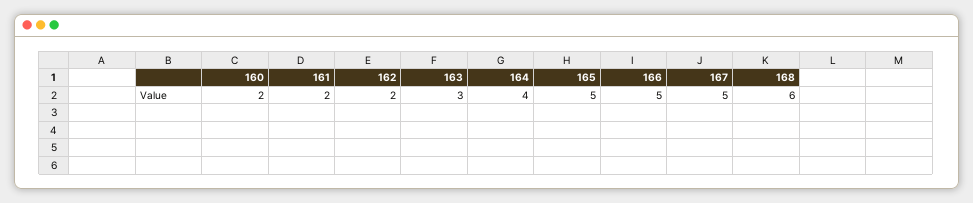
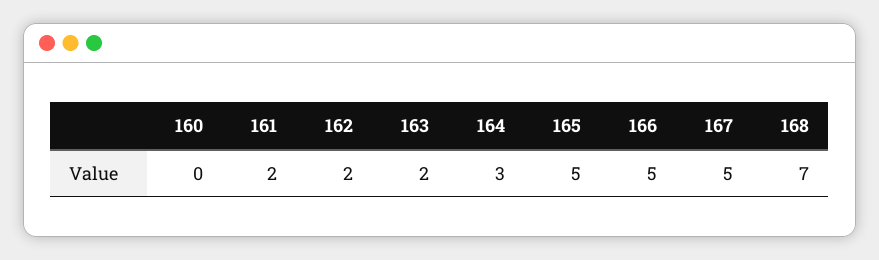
160: 2 -> 0
163: 3 -> 2
164: 4 -> 3
168: 6 -> 7

